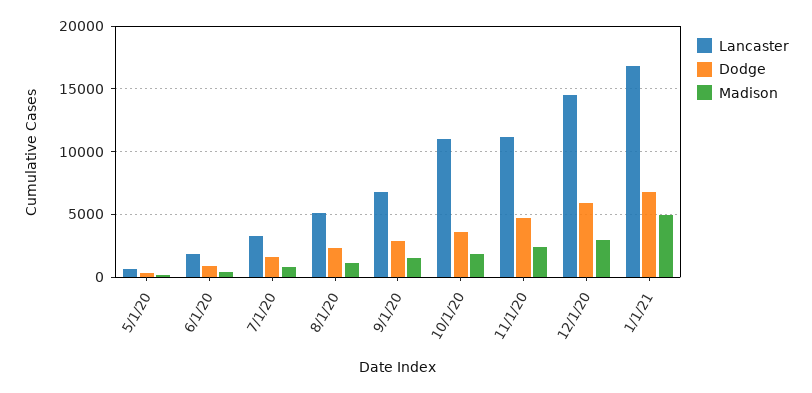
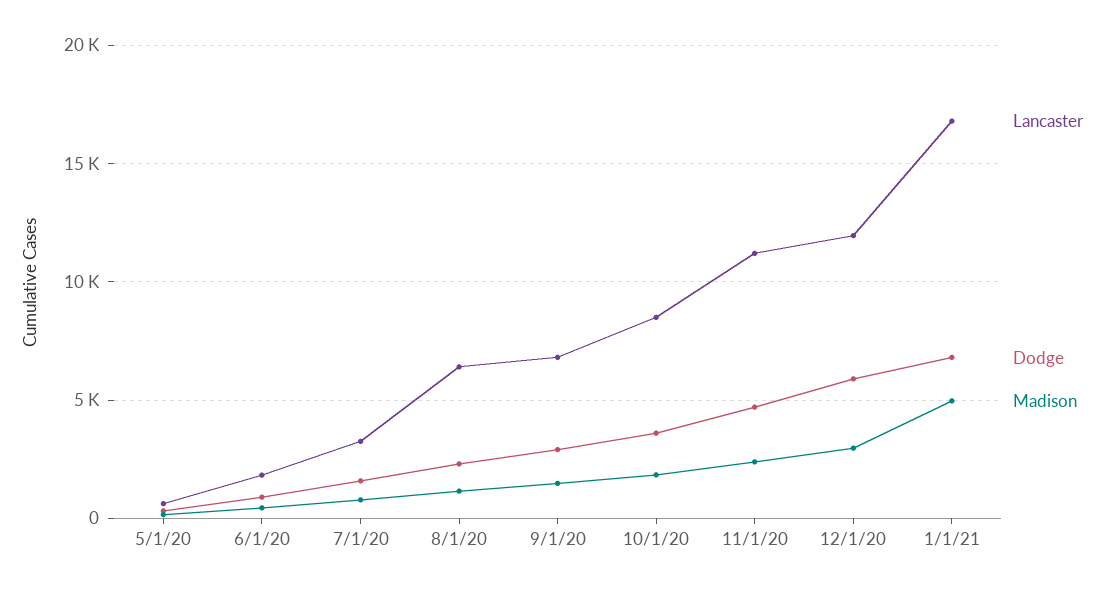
Lancaster, 8/1/20: 5000 -> 6500
Lancaster, 10/1/20: 11000 -> 8500
Lancaster, 12/1/20: 14500 -> 12000

